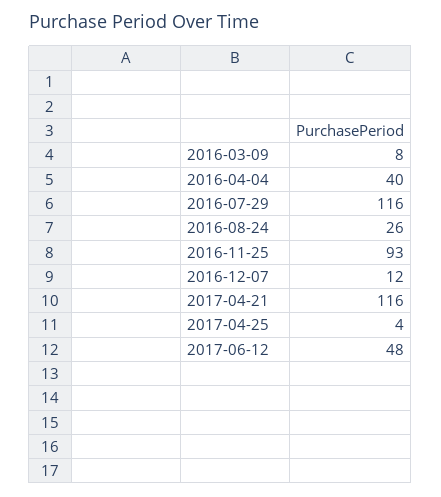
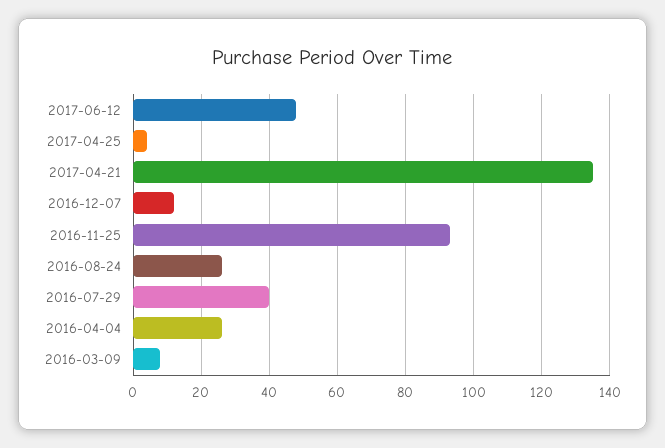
2016-04-04: 40 -> 25
2016-07-29: 116 -> 40
2017-04-21: 116 -> 135

